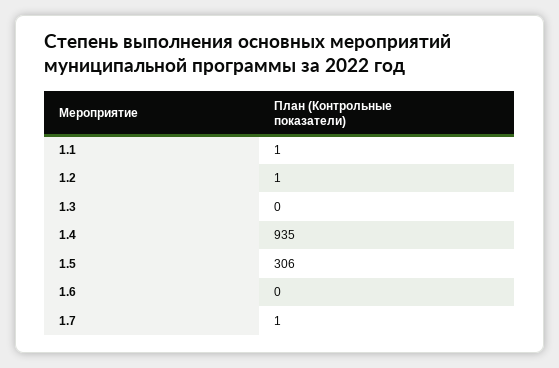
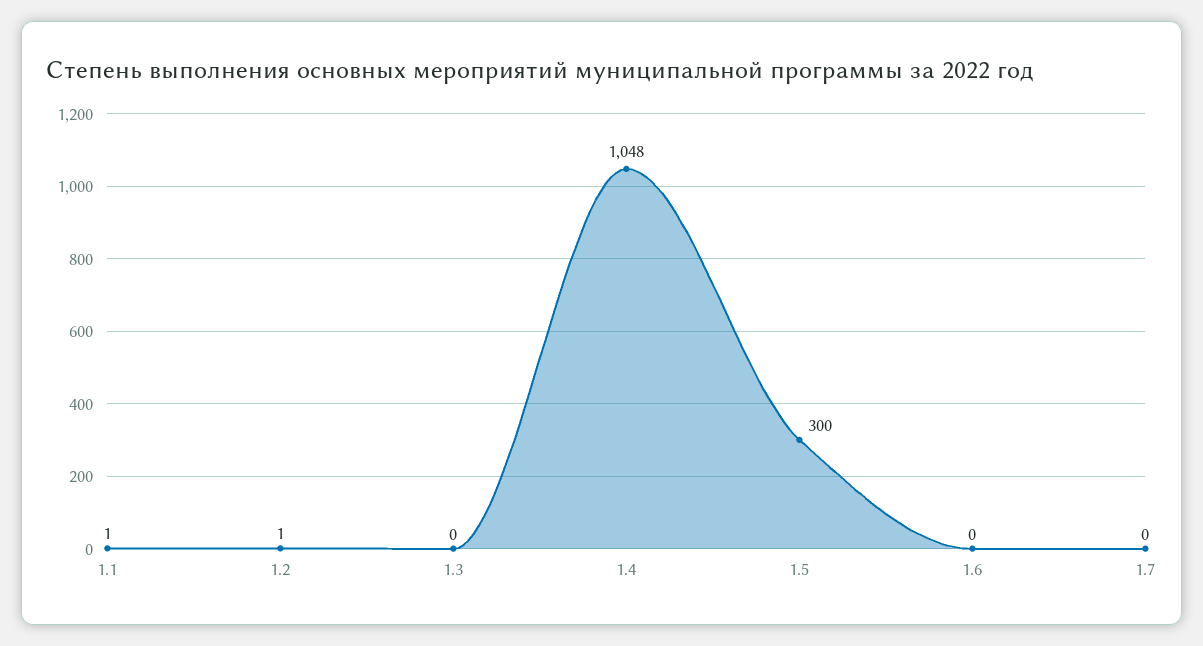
1.4: 935 -> 1048
1.5: 306 -> 300
1.7: 1 -> 0

